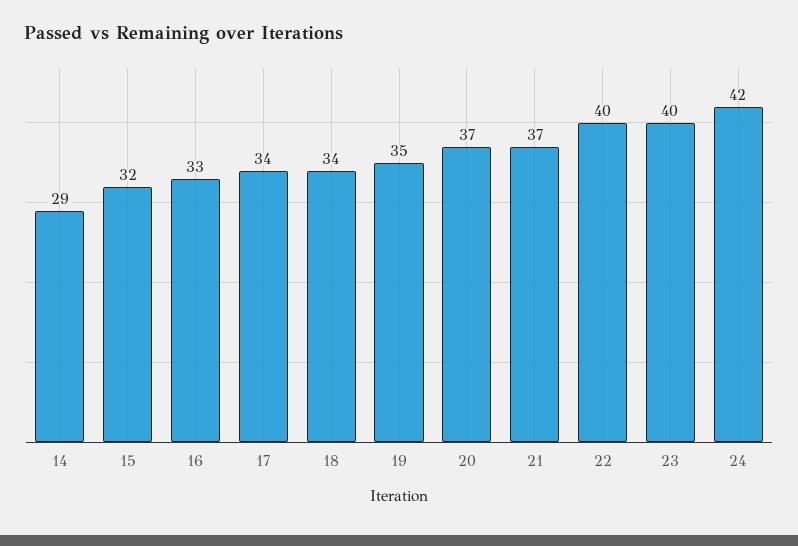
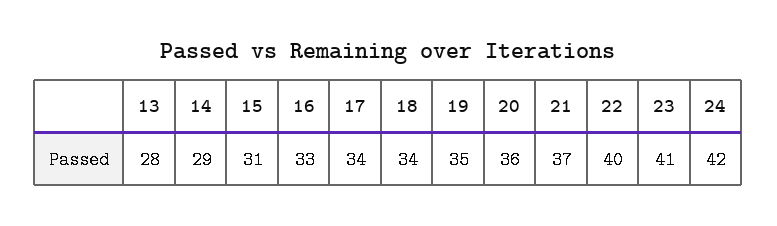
15: 32 -> 31
20: 37 -> 36
23: 40 -> 41
13: none -> 28

